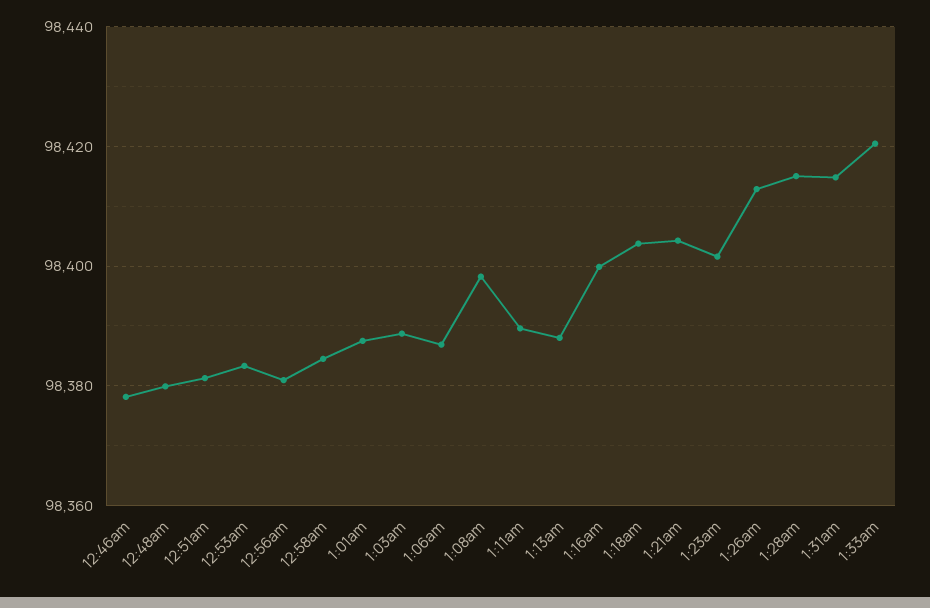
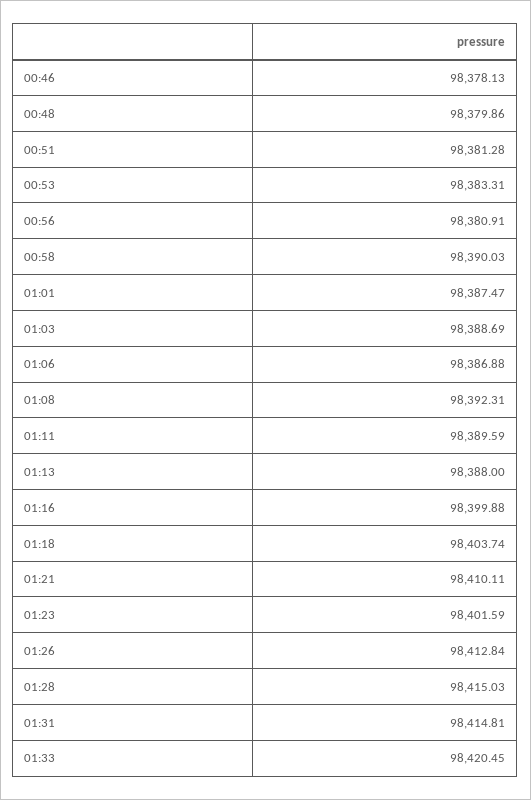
12:58am: 98384 -> 98390.03
1:08am: 98398 -> 98392.31
1:21am: 98404 -> 98410.11

